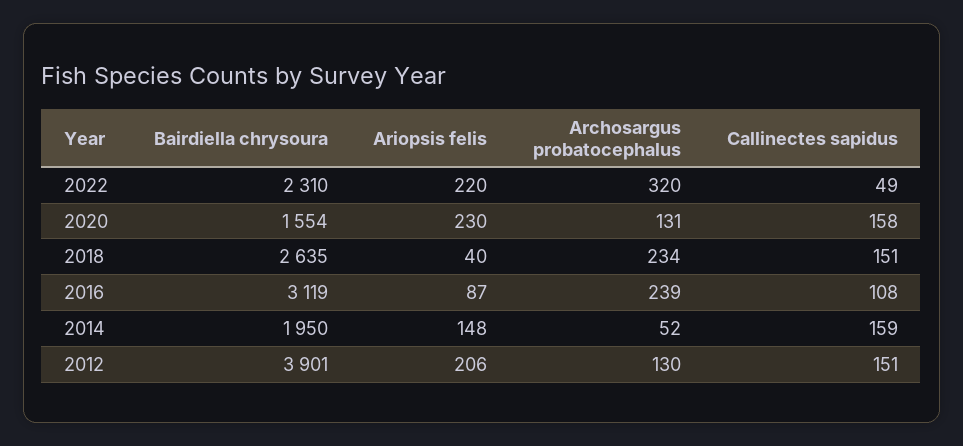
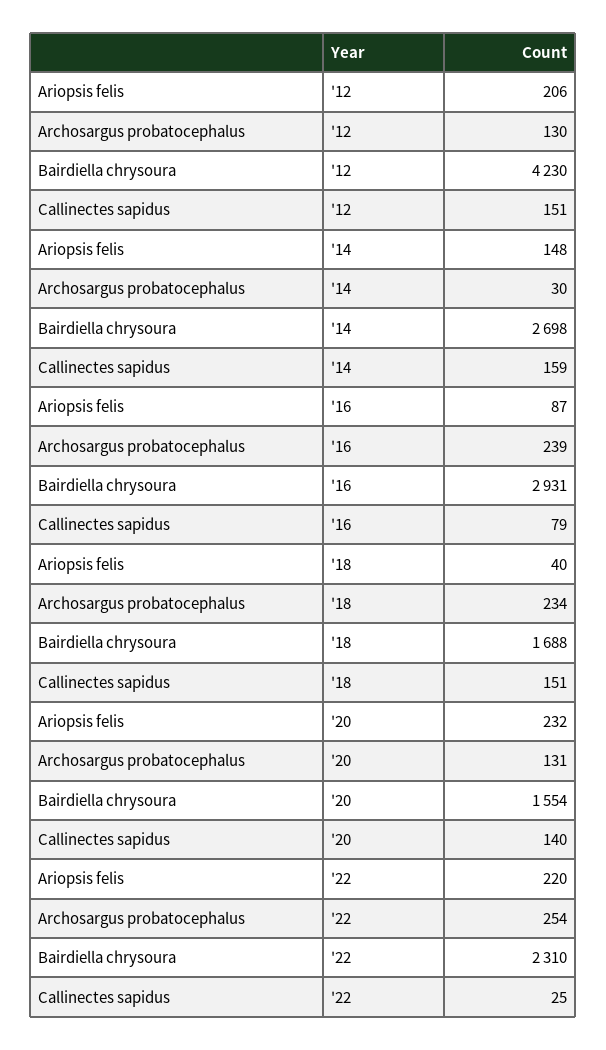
Archosargus probatocephalus, 2022: 320 -> 254
Callinectes sapidus, 2022: 49 -> 25
Ariopsis felis, 2020: 230 -> 232
Callinectes sapidus, 2020: 158 -> 140
Bairdiella chrysoura, 2018: 2635 -> 1688
Bairdiella chrysoura, 2016: 3119 -> 2931
Callinectes sapidus, 2016: 108 -> 79
Bairdiella chrysoura, 2014: 1950 -> 2698
Archosargus probatocephalus, 2014: 52 -> 30
Bairdiella chrysoura, 2012: 3901 -> 4230

